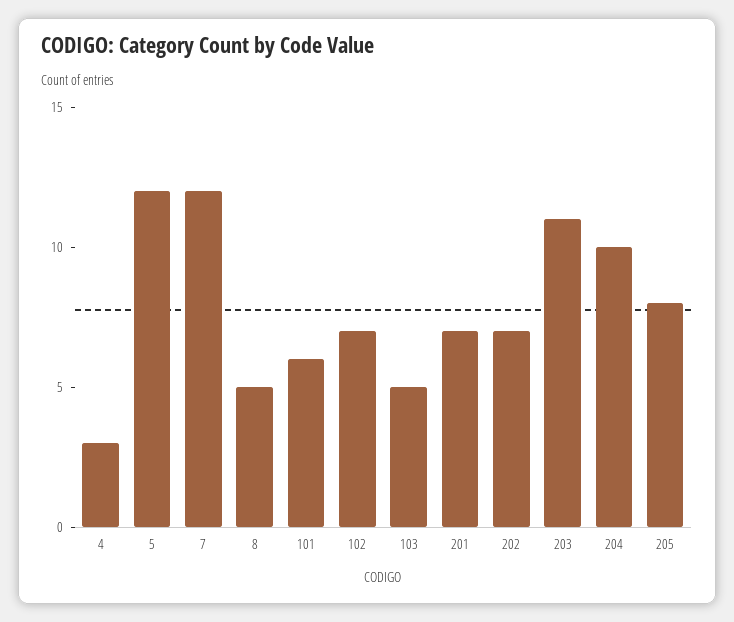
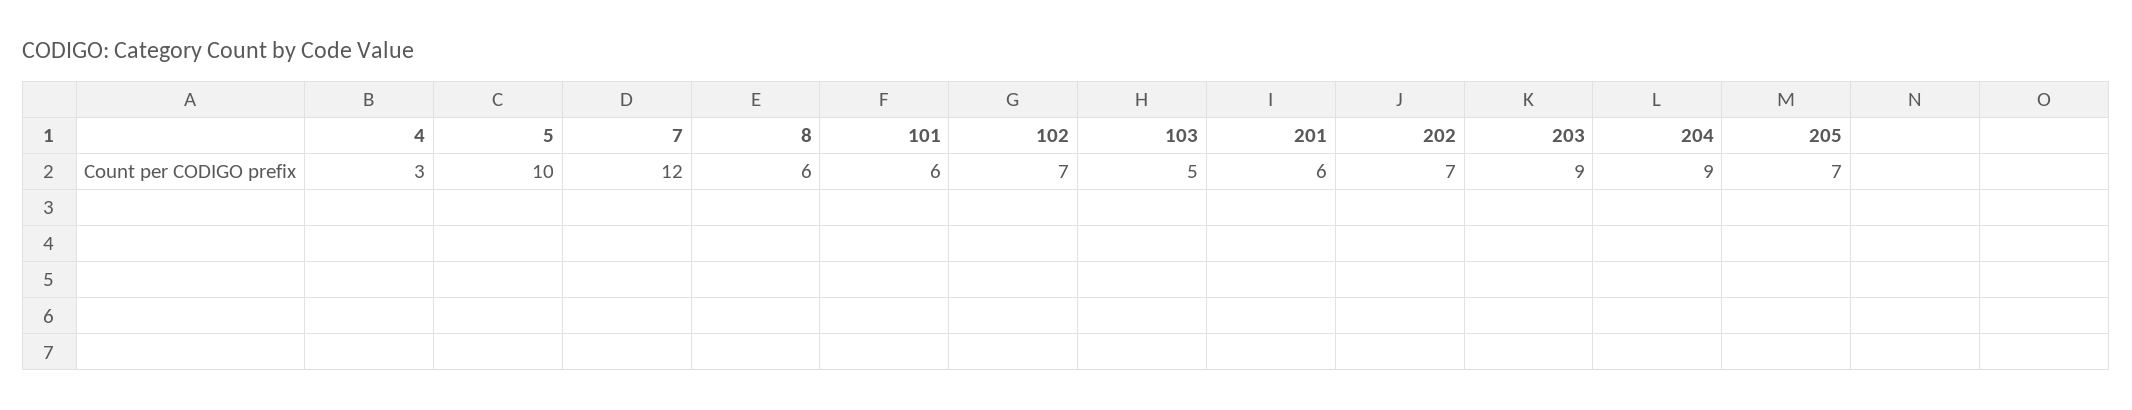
5: 12 -> 10
8: 5 -> 6
201: 7 -> 6
203: 11 -> 9
204: 10 -> 9
205: 8 -> 7

